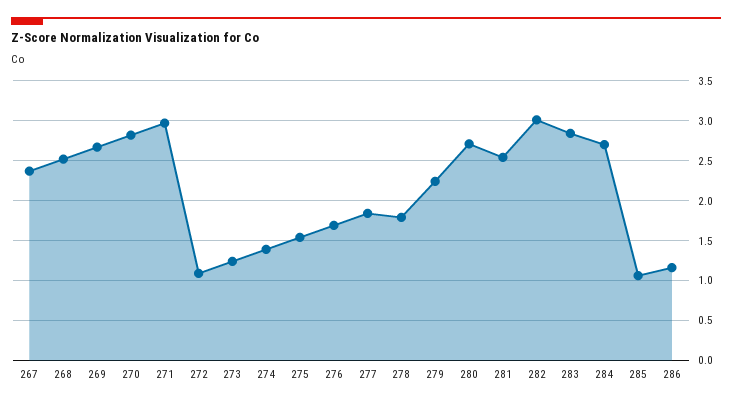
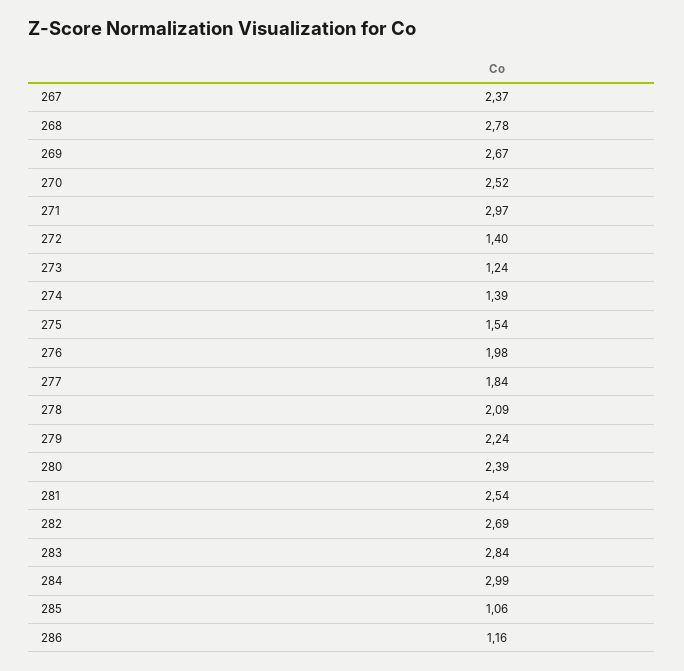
268: 2.5 -> 2.78
270: 2.8 -> 2.52
272: 1.1 -> 1.4
276: 1.7 -> 1.98
278: 1.8 -> 2.09
280: 2.7 -> 2.39
282: 3 -> 2.69
284: 2.7 -> 2.99

